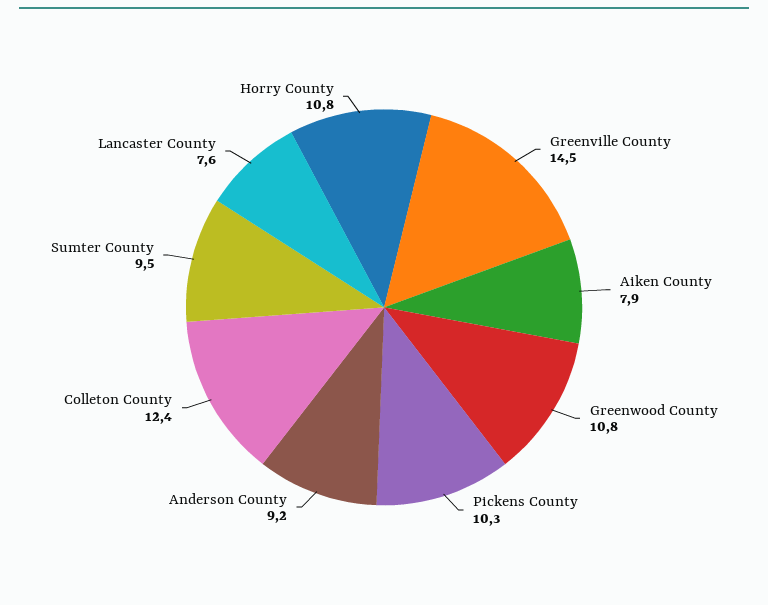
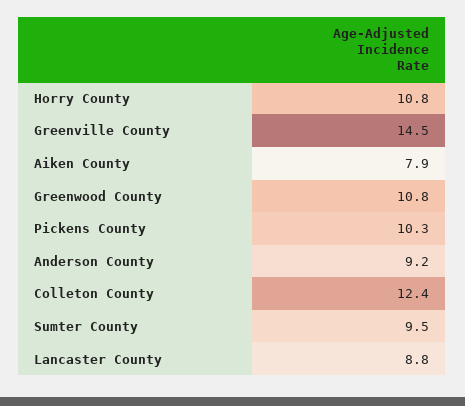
Lancaster County: 7.6 -> 8.8

